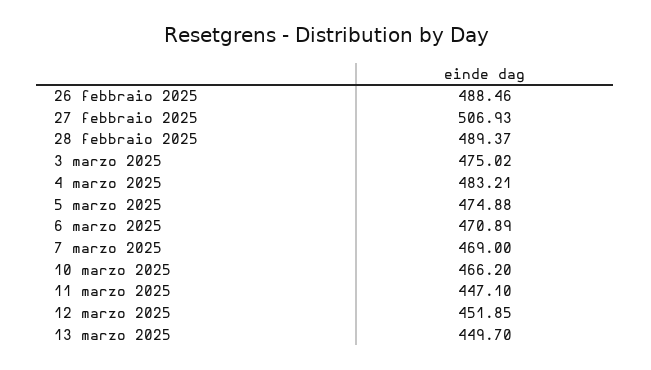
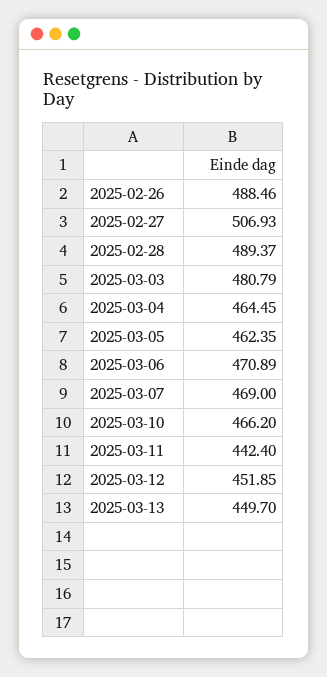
3 marzo 2025: 475.02 -> 480.79
4 marzo 2025: 483.21 -> 464.45
5 marzo 2025: 474.88 -> 462.35
11 marzo 2025: 447.1 -> 442.4

